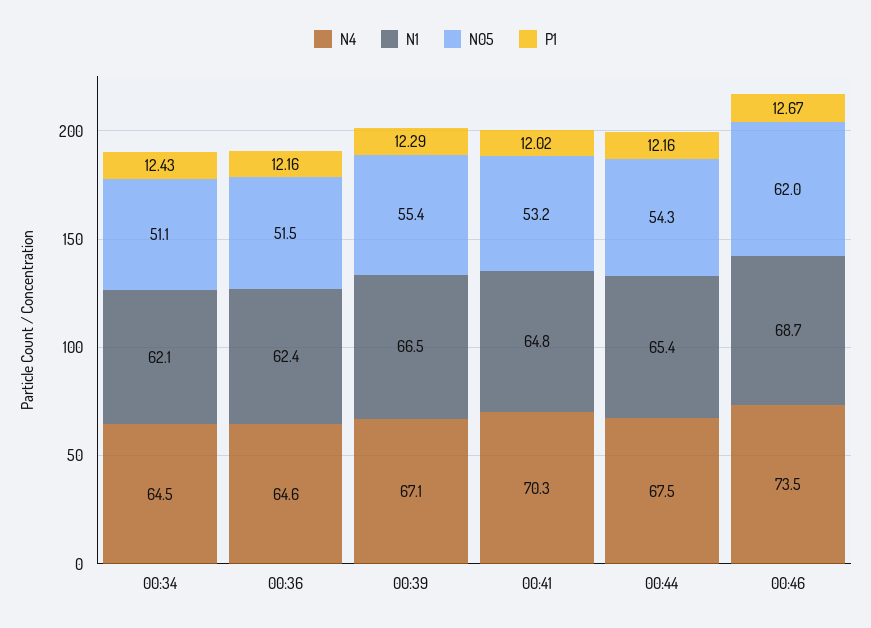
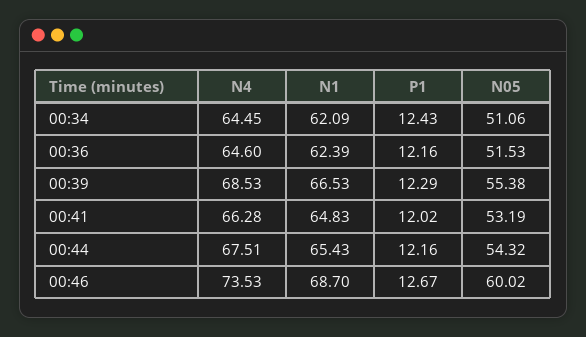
N4, 00:39: 67.1 -> 68.53
N4, 00:41: 70.3 -> 66.28
N05, 00:46: 62 -> 60.02

